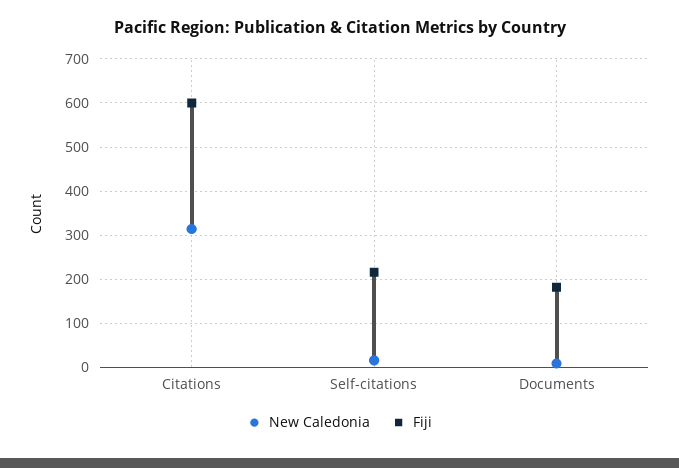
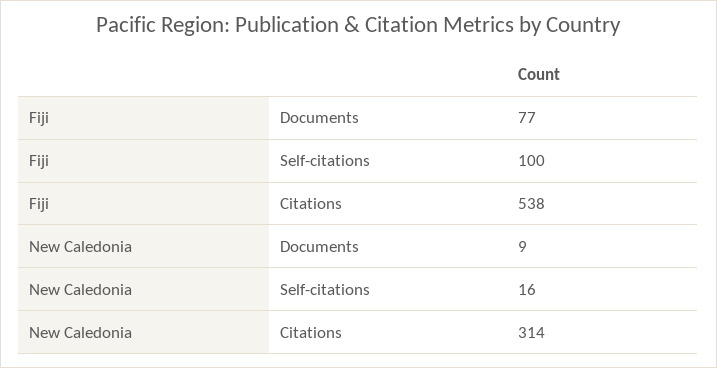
Fiji, Citations: 600 -> 538
Fiji, Self-citations: 220 -> 100
Fiji, Documents: 180 -> 77

